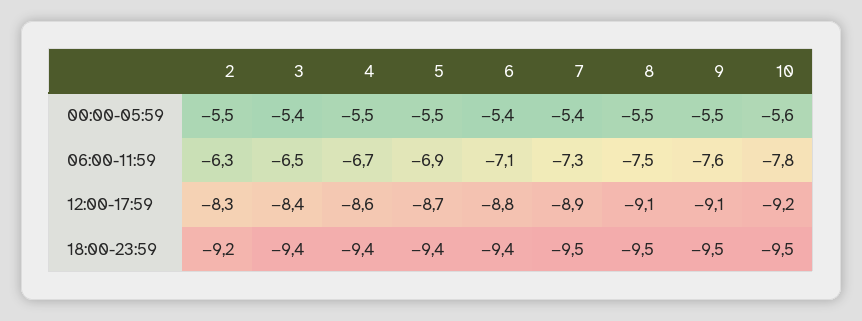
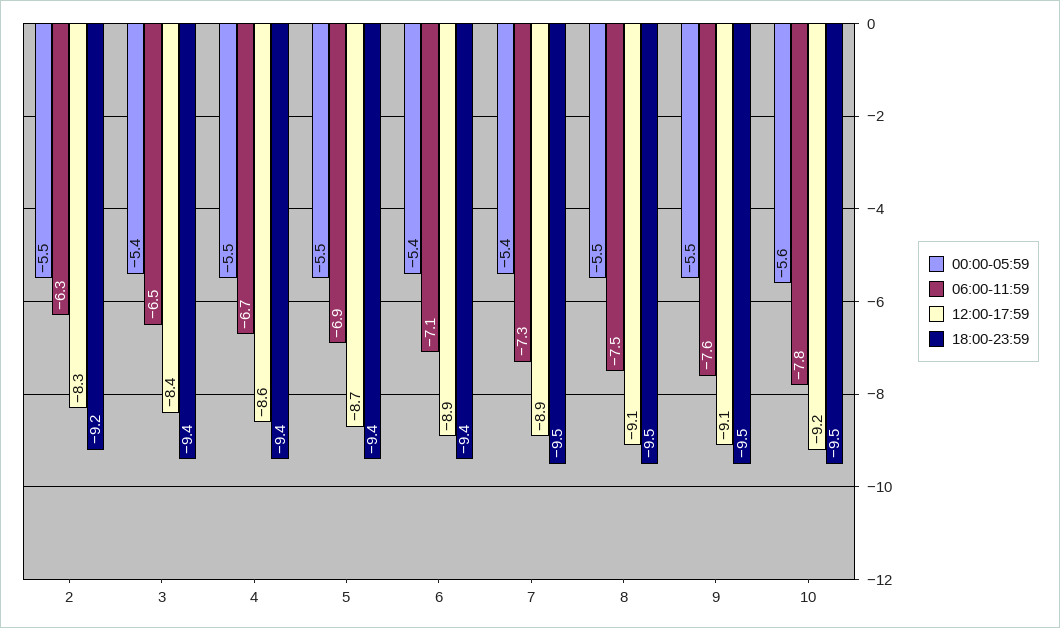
12:00-17:59, 6: -8.8 -> -8.9

